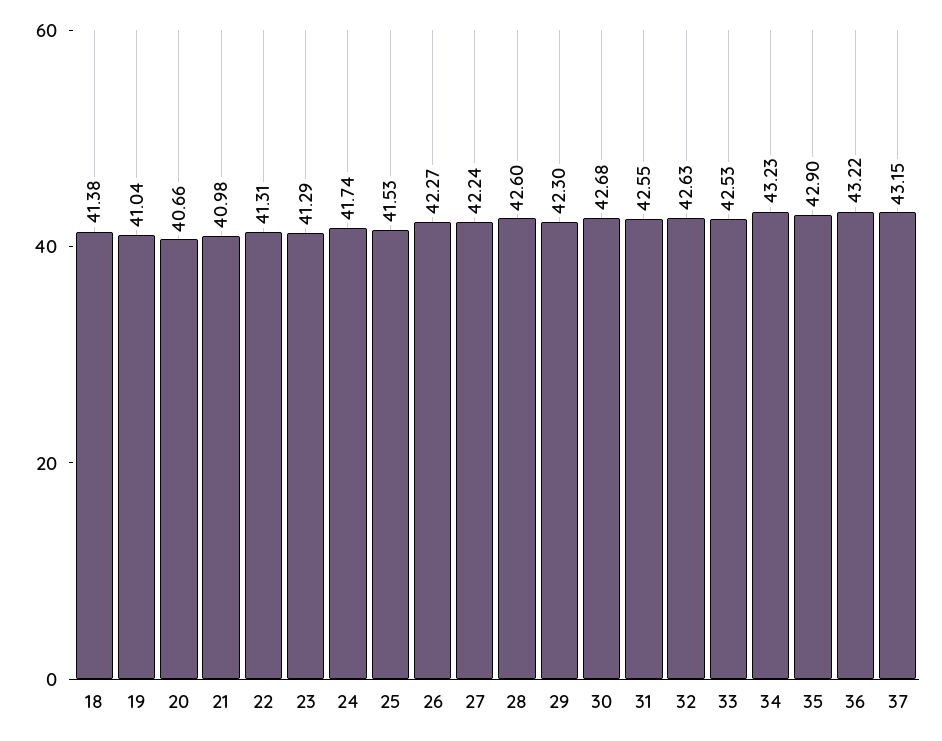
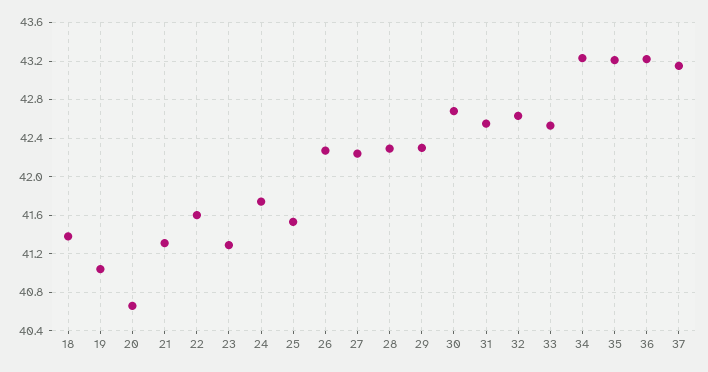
21: 40.98 -> 41.3
22: 41.31 -> 41.6
28: 42.6 -> 42.3
35: 42.9 -> 43.2

